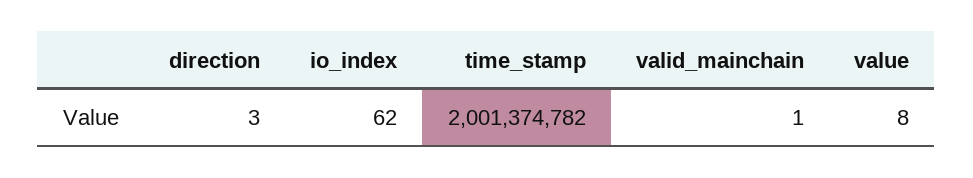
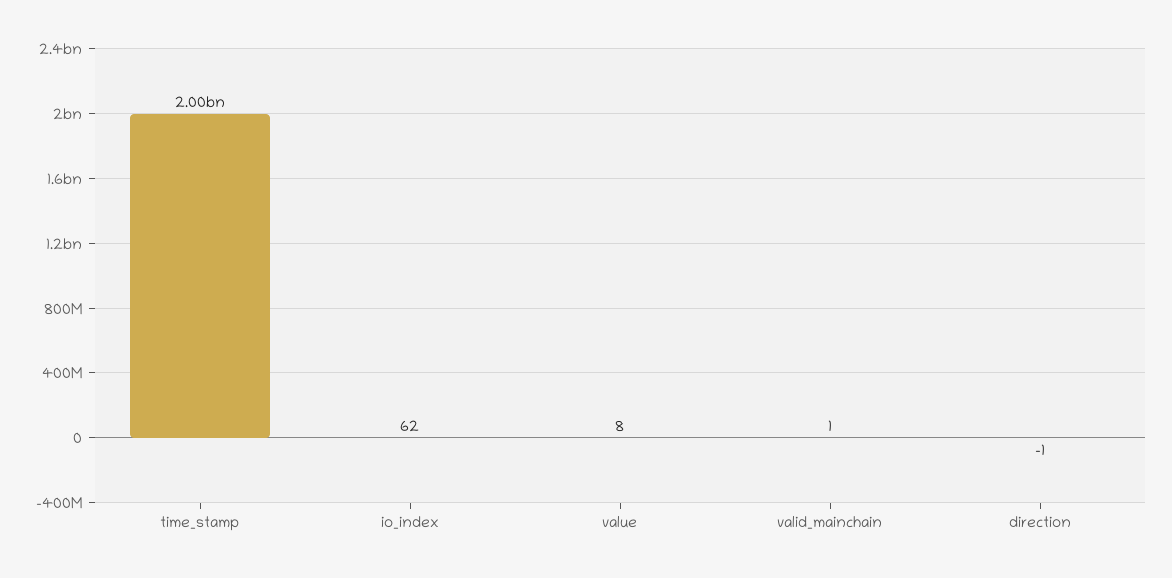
direction: 3 -> -1

